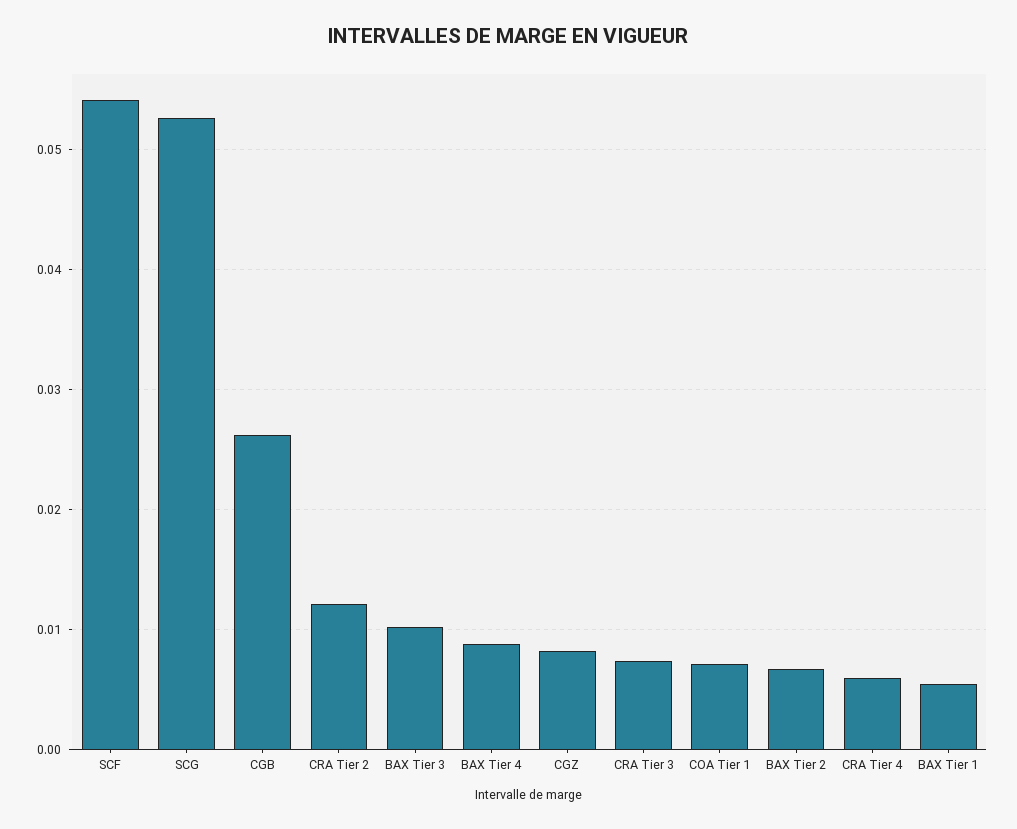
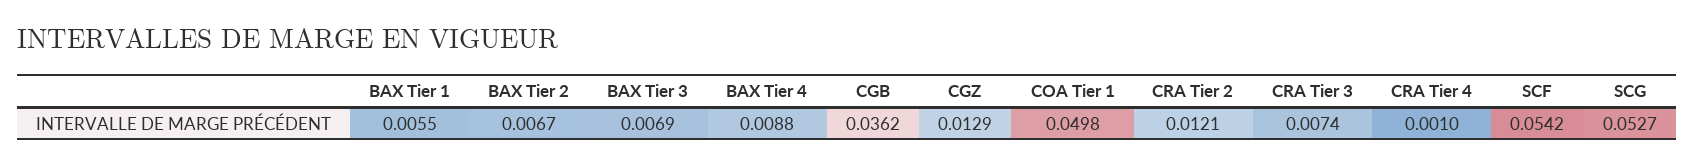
CGB: 0.026 -> 0.0362
BAX Tier 3: 0.01 -> 0.0069
CGZ: 0.008 -> 0.0129
COA Tier 1: 0.007 -> 0.0498
CRA Tier 4: 0.006 -> 0.001

